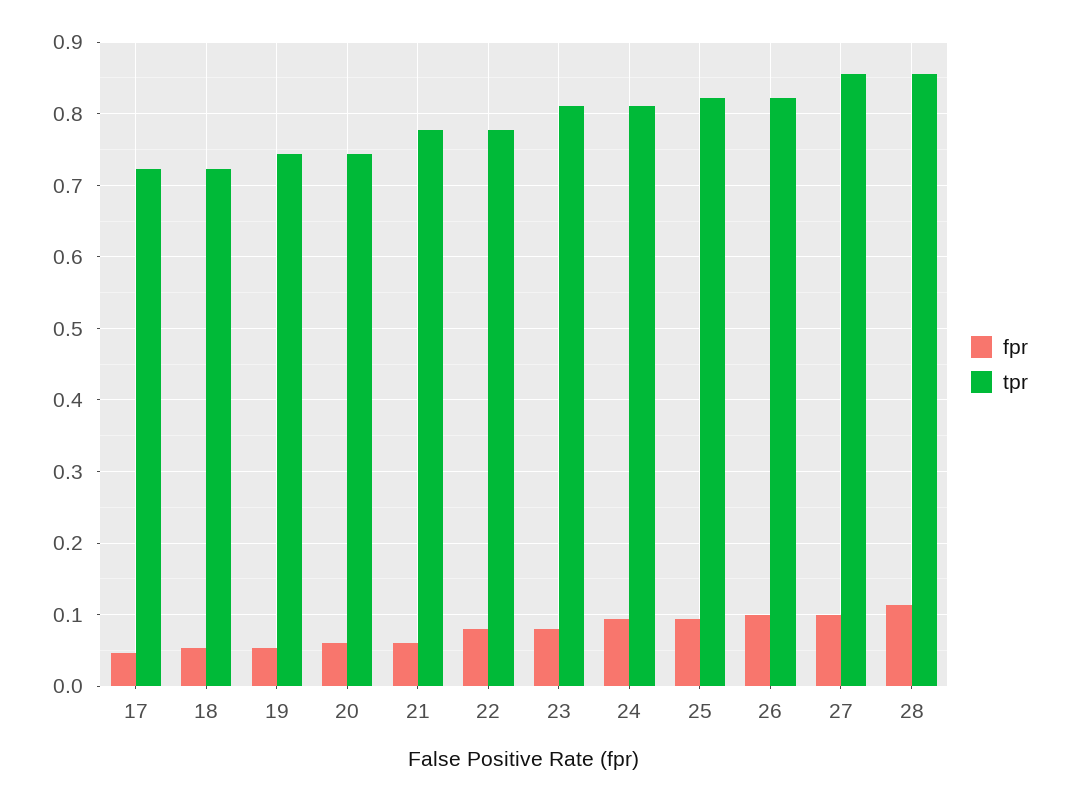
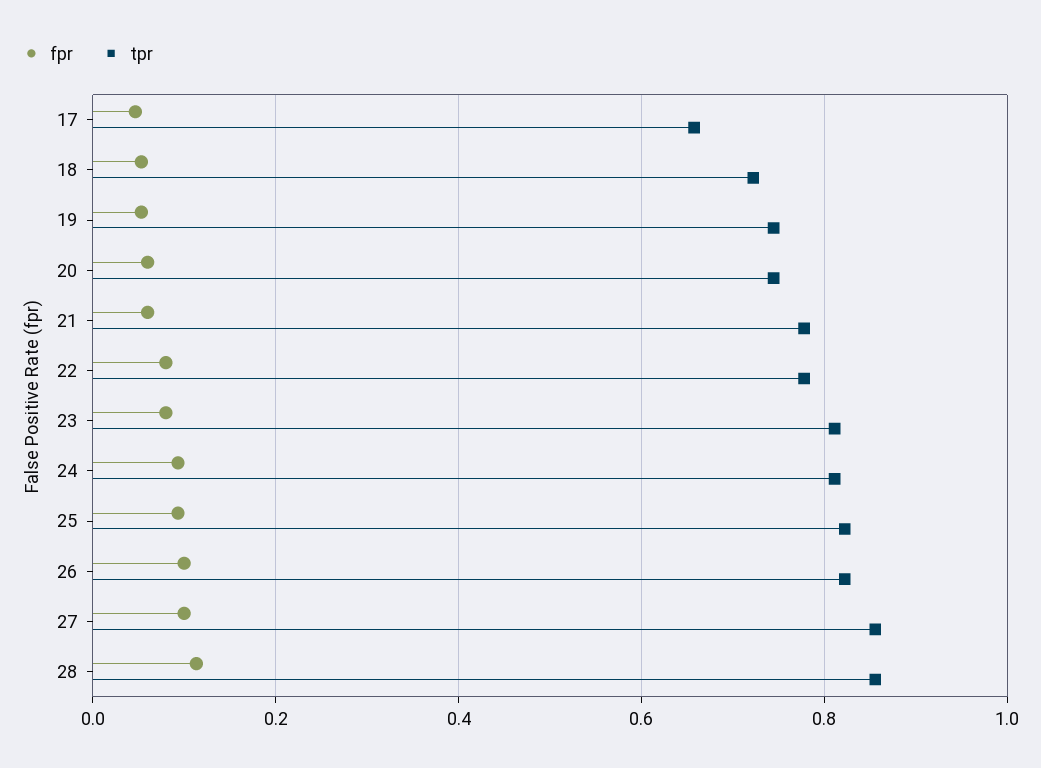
tpr, 17: 0.72 -> 0.66

